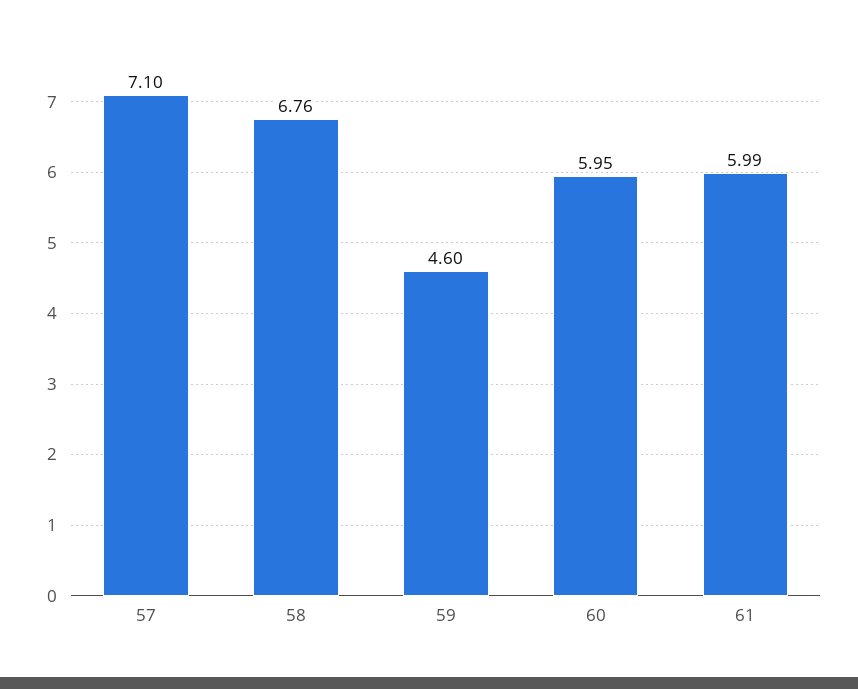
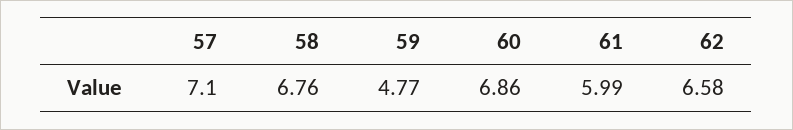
59: 4.6 -> 4.77
60: 5.95 -> 6.86
62: none -> 6.58

